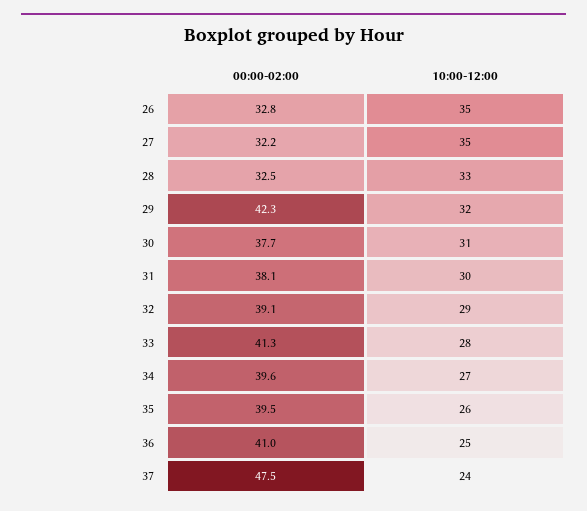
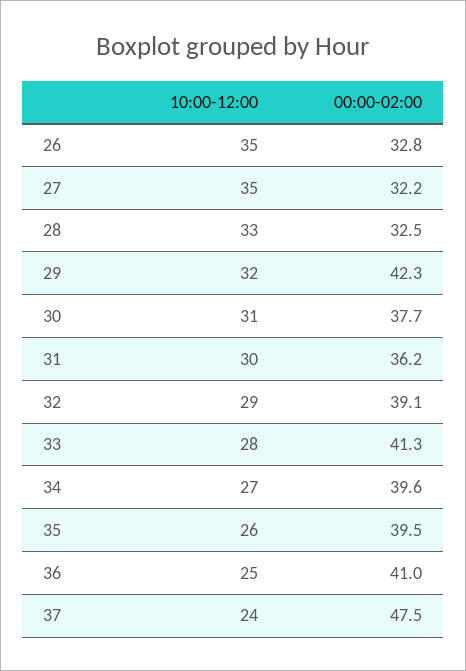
00:00-02:00, 31: 38.1 -> 36.2

